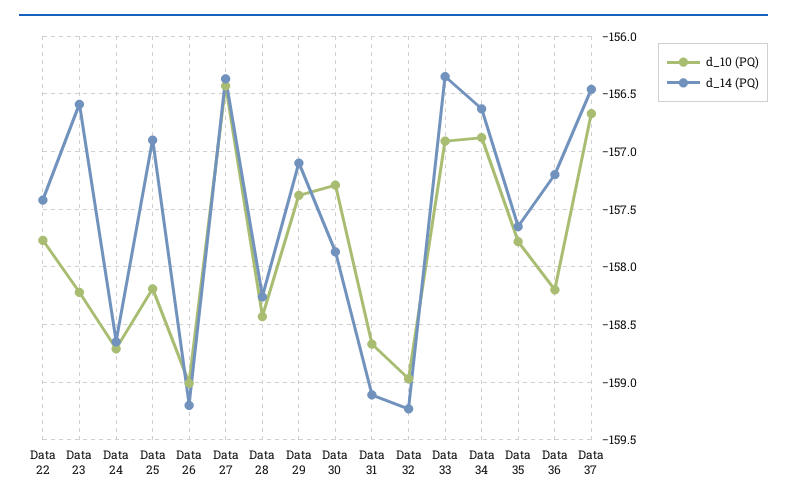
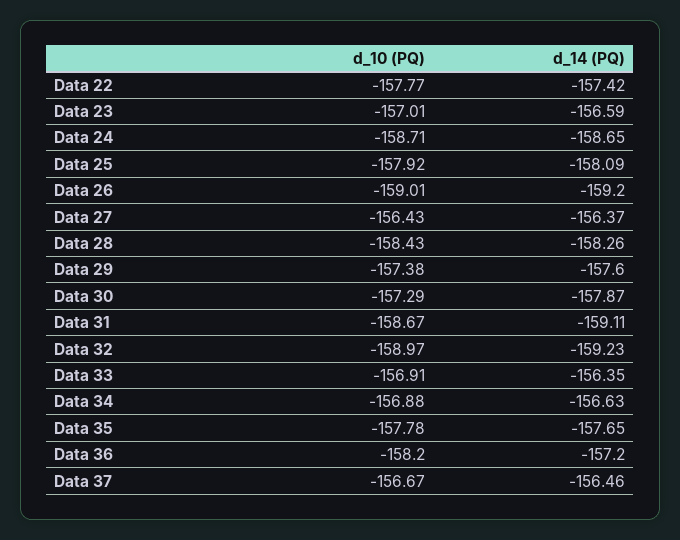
d_10 (PQ), Data 23: -158.2 -> -157.01
d_10 (PQ), Data 25: -158.2 -> -157.92
d_14 (PQ), Data 25: -156.9 -> -158.09
d_14 (PQ), Data 29: -157.1 -> -157.6

